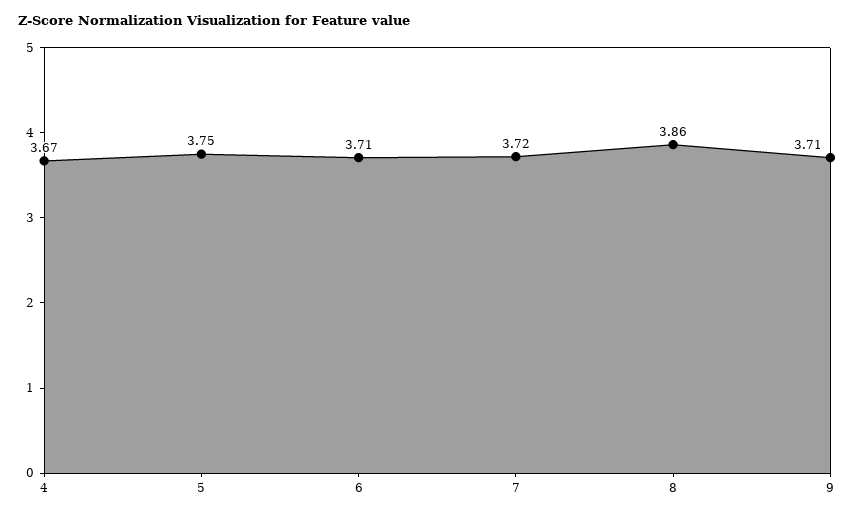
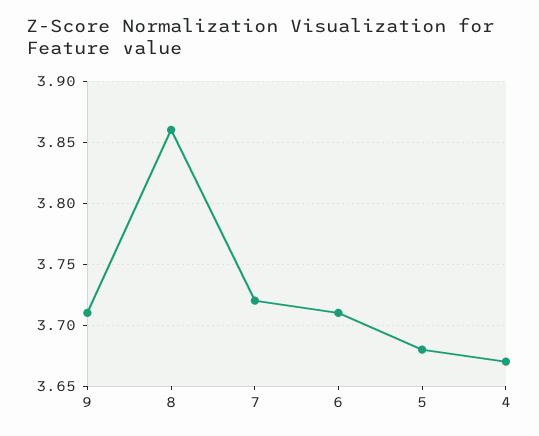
5: 3.75 -> 3.68

